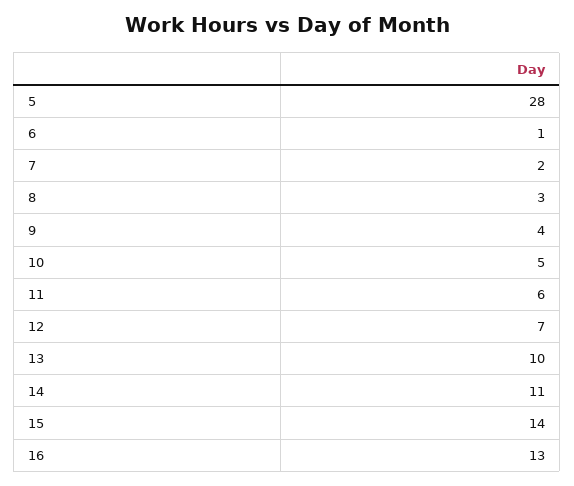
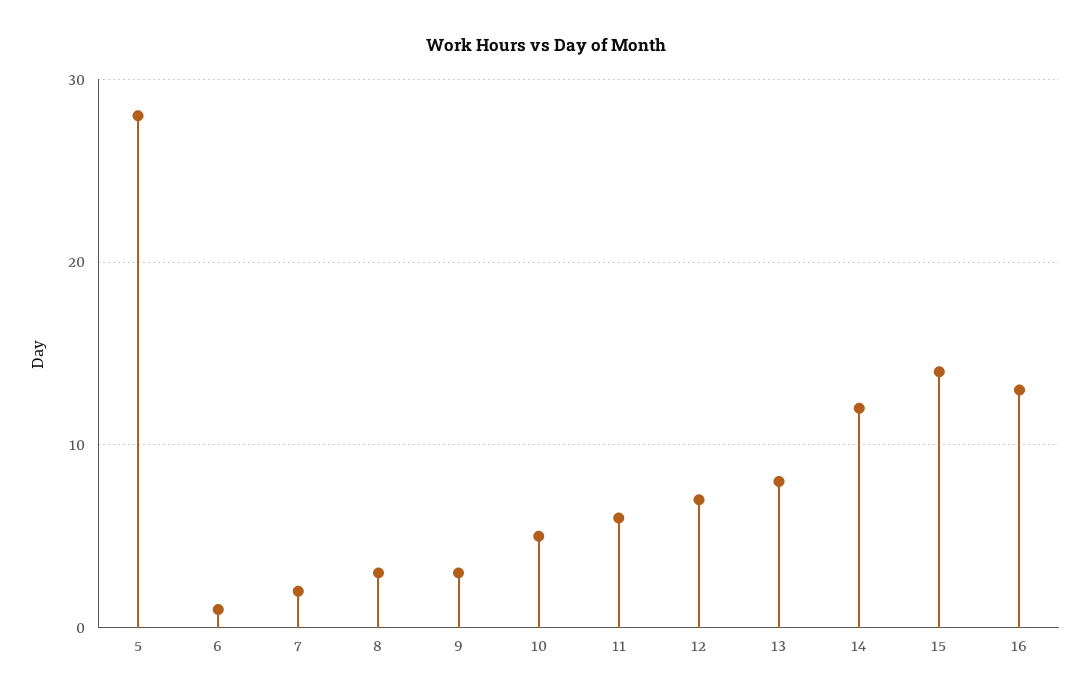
9: 4 -> 3
13: 10 -> 8
14: 11 -> 12

